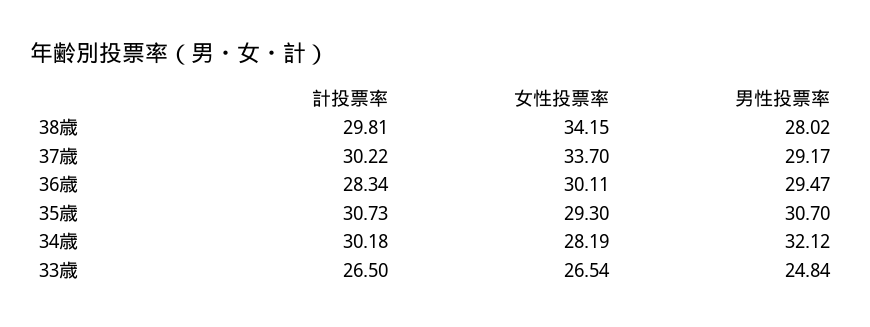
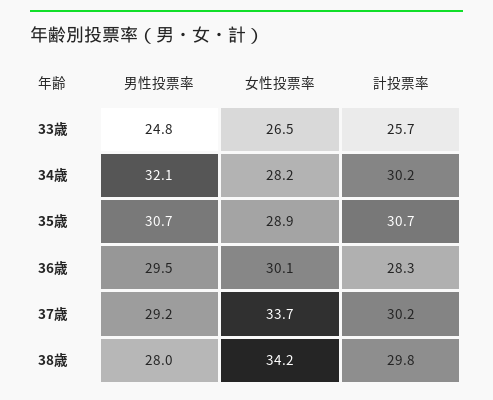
女性投票率, 35歳: 29.3 -> 28.9
計投票率, 33歳: 26.5 -> 25.7

